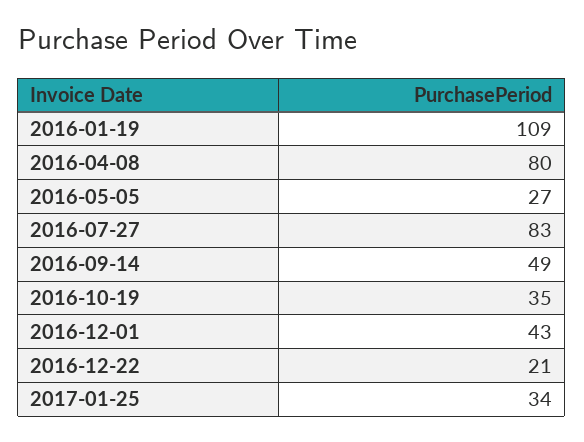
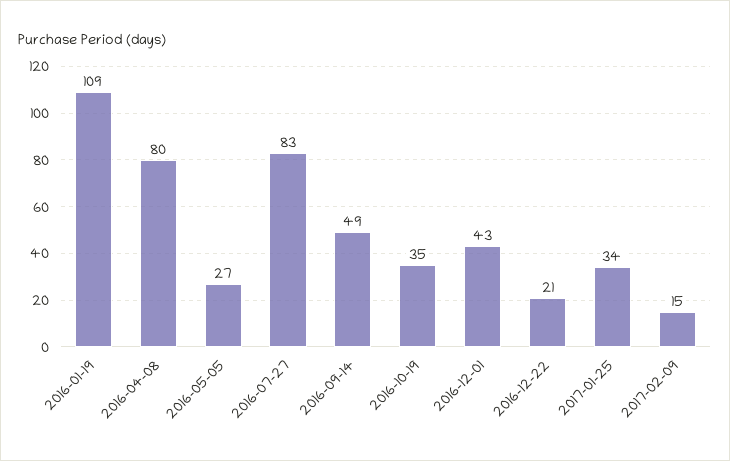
2017-02-09: none -> 15

